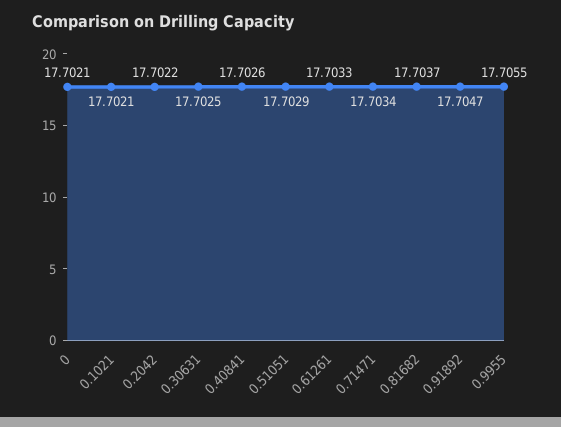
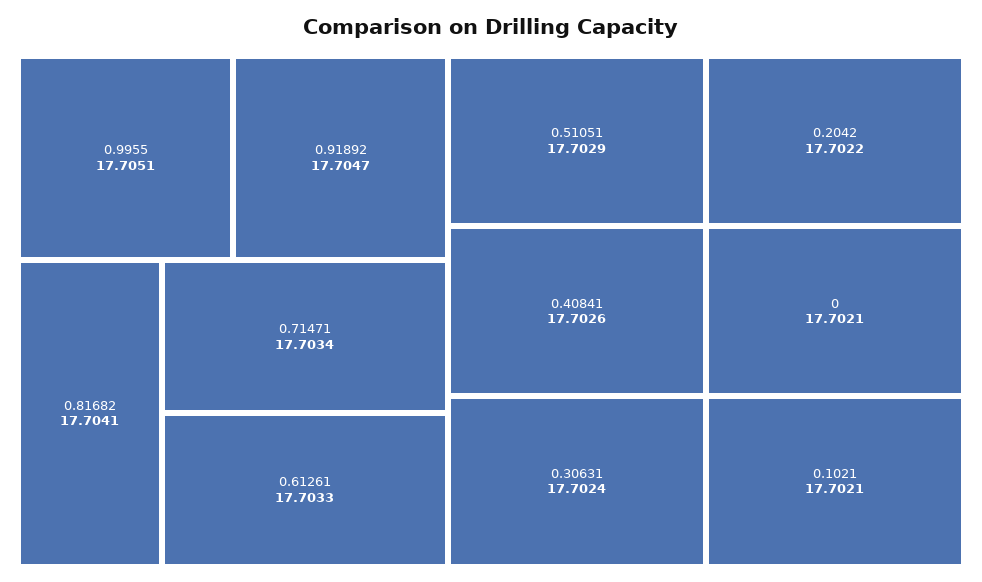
0.30631: 17.7025 -> 17.7024
0.81682: 17.7037 -> 17.7041
0.9955: 17.7055 -> 17.7051

